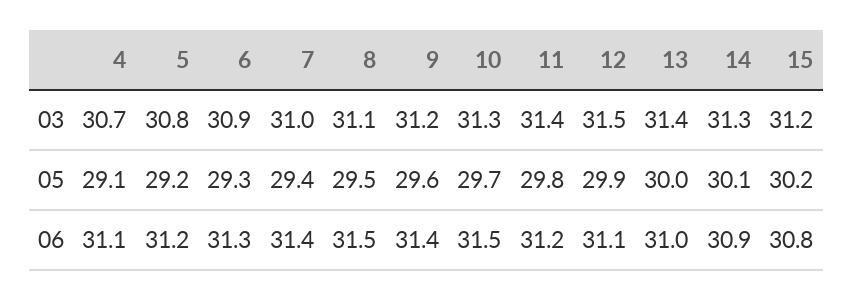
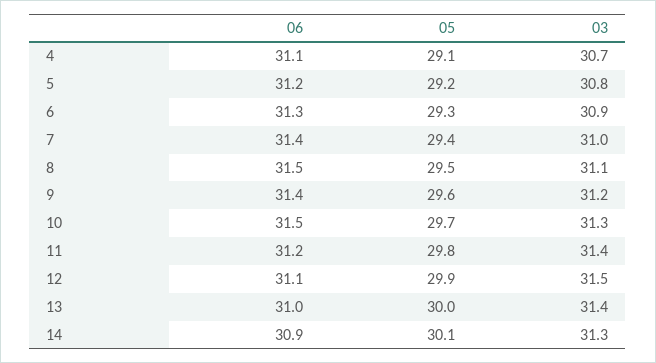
15, 03: 31.2 -> none
15, 05: 30.2 -> none
15, 06: 30.8 -> none

